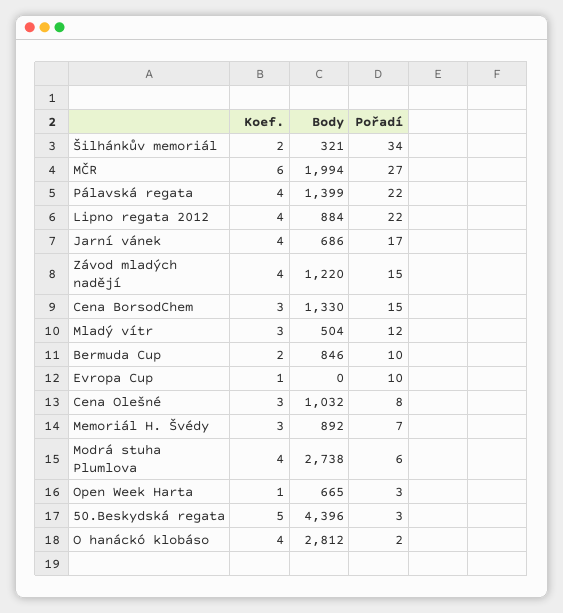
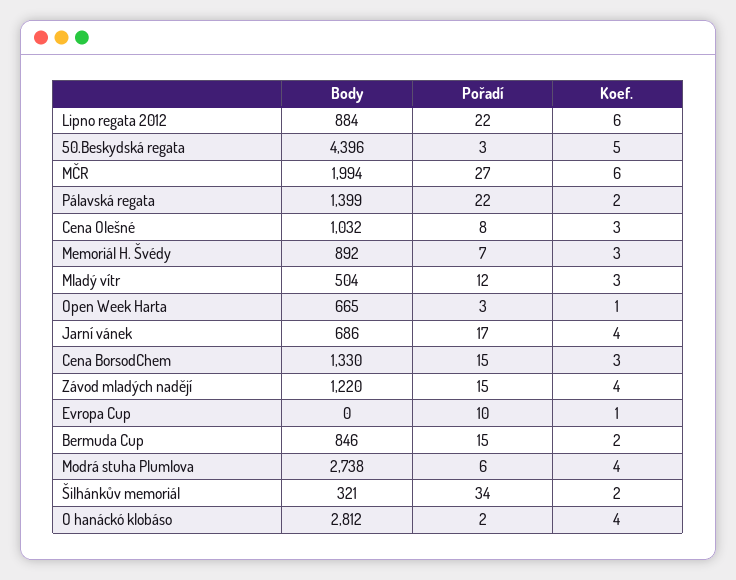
Koef., Pálavská regata: 4 -> 2
Koef., Lipno regata 2012: 4 -> 6
Pořadí, Bermuda Cup: 10 -> 15

